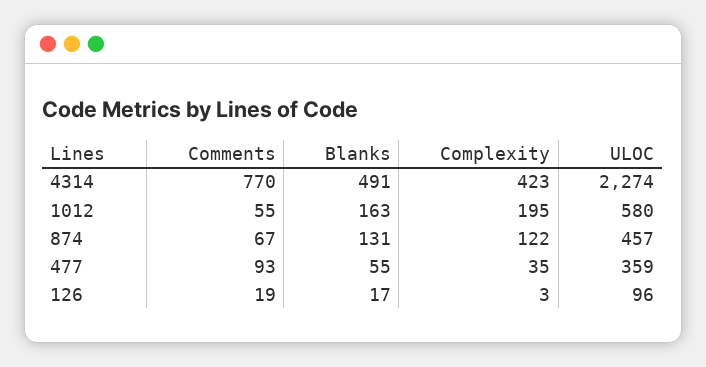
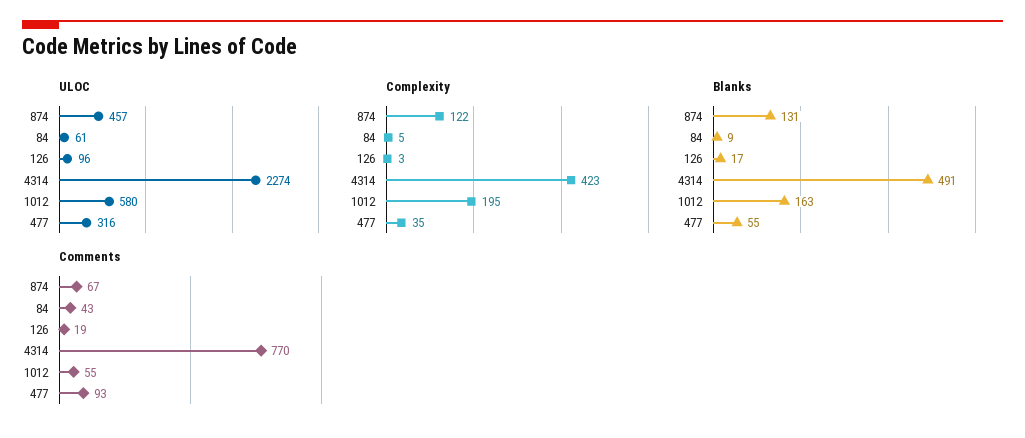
ULOC, 477: 359 -> 316
ULOC, 84: none -> 61
Complexity, 84: none -> 5
Blanks, 84: none -> 9
Comments, 84: none -> 43

